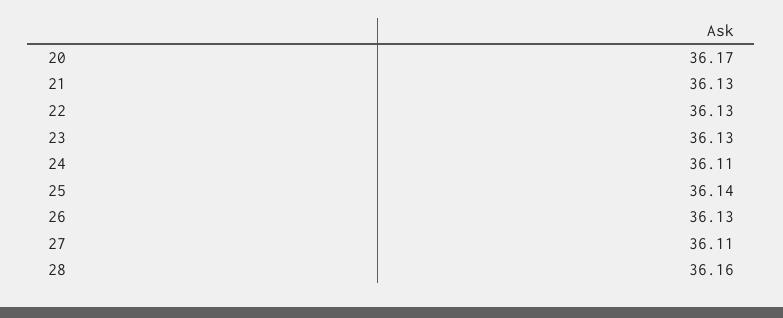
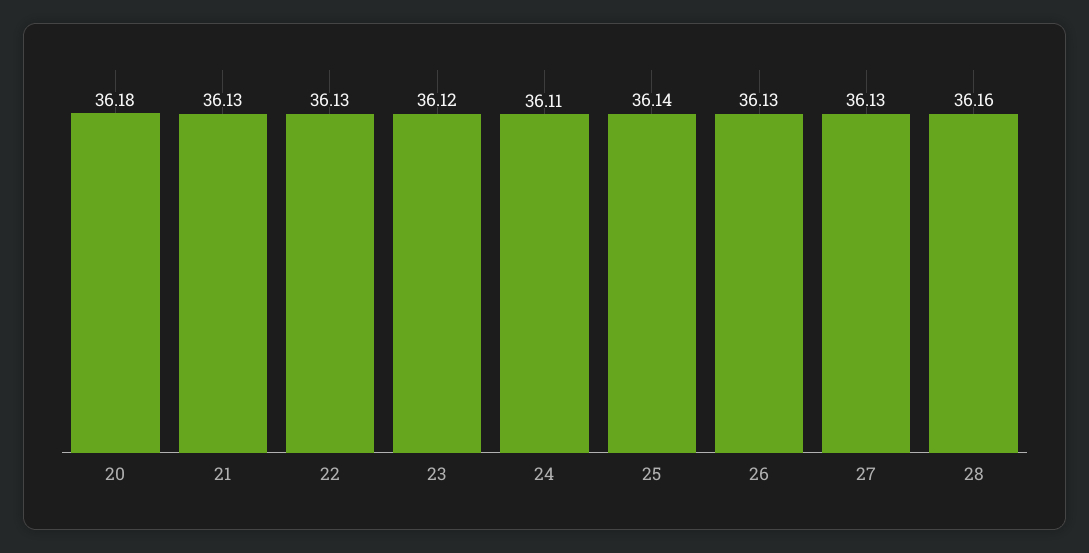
20: 36.17 -> 36.18
23: 36.13 -> 36.12
27: 36.11 -> 36.13

